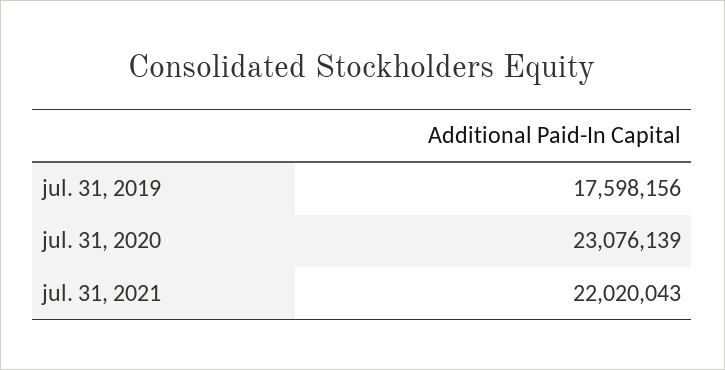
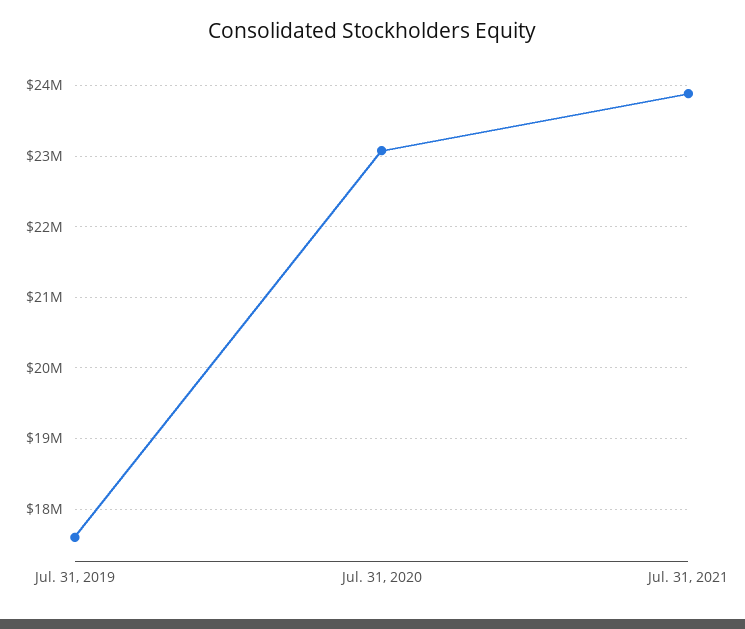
jul. 31, 2021: 22020043 -> 23900000

